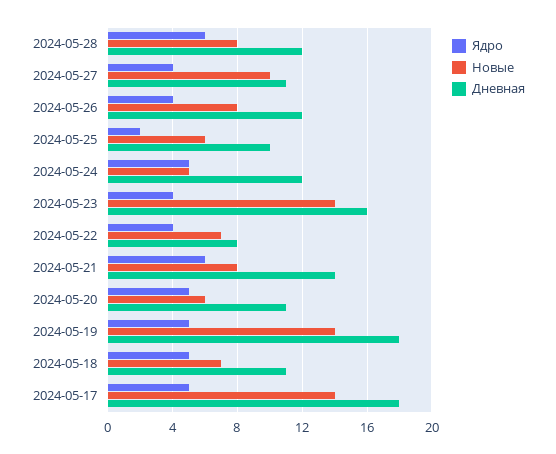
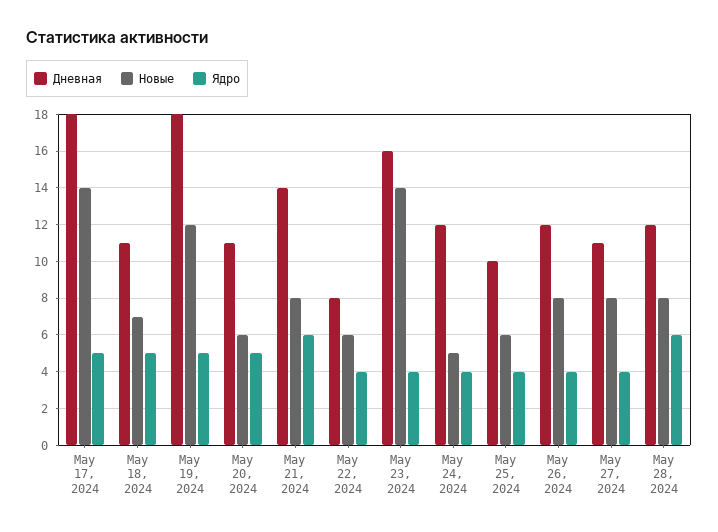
Новые, 2024-05-27: 10 -> 8
Ядро, 2024-05-25: 2 -> 4
Ядро, 2024-05-24: 5 -> 4
Новые, 2024-05-22: 7 -> 6
Новые, 2024-05-19: 14 -> 12

